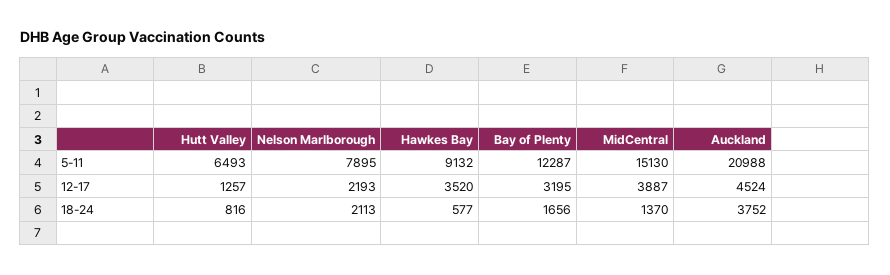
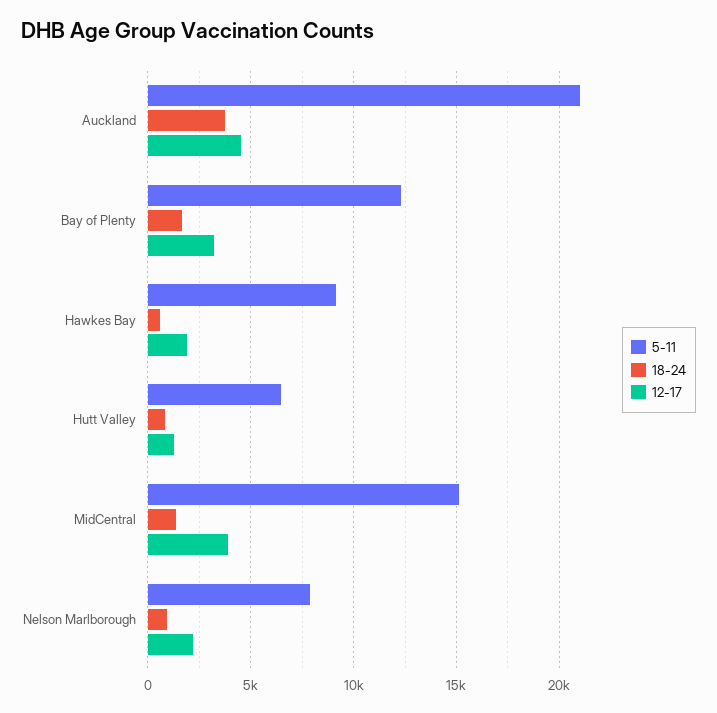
12-17, Hawkes Bay: 3520 -> 2000
18-24, Nelson Marlborough: 2113 -> 1000

